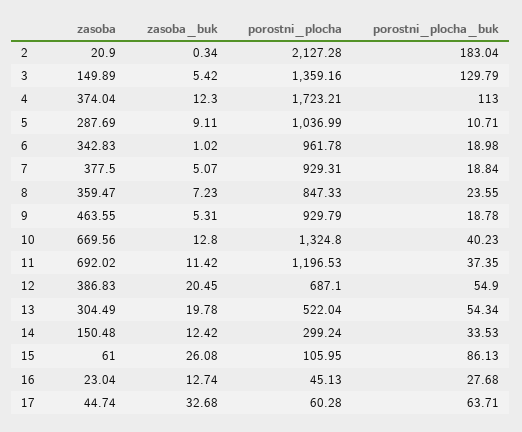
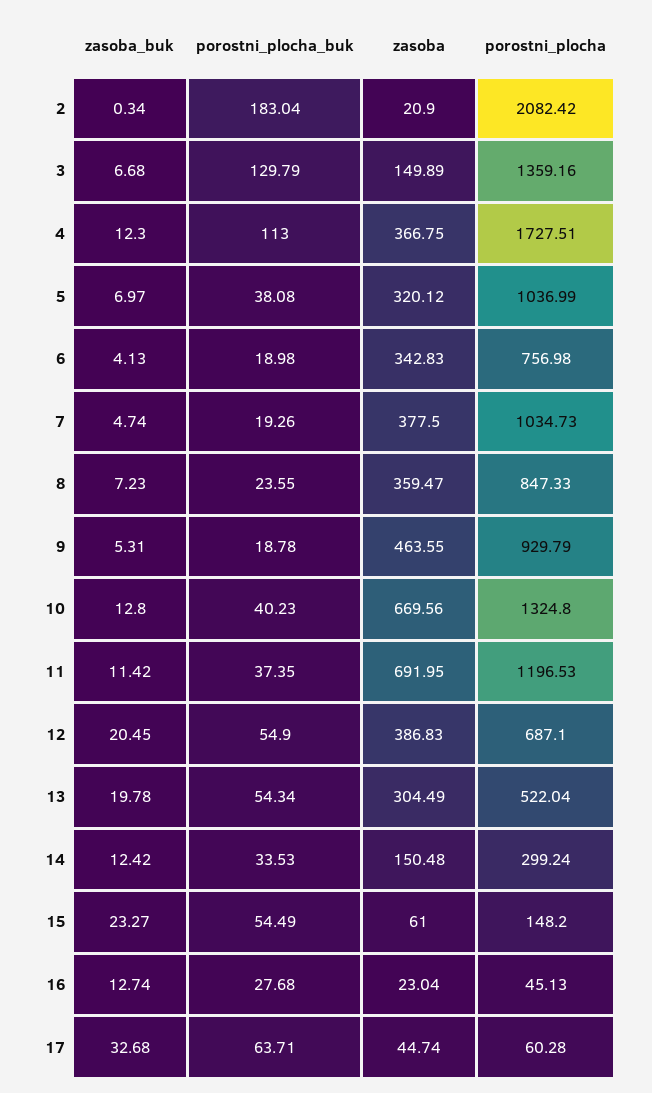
porostni_plocha, 2: 2127.28 -> 2082.42
zasoba_buk, 3: 5.42 -> 6.68
zasoba, 4: 374.04 -> 366.75
porostni_plocha, 4: 1723.21 -> 1727.51
zasoba, 5: 287.69 -> 320.12
zasoba_buk, 5: 9.11 -> 6.97
porostni_plocha_buk, 5: 10.71 -> 38.08
zasoba_buk, 6: 1.02 -> 4.13
porostni_plocha, 6: 961.78 -> 756.98
zasoba_buk, 7: 5.07 -> 4.74
porostni_plocha, 7: 929.31 -> 1034.73
porostni_plocha_buk, 7: 18.84 -> 19.26
zasoba, 11: 692.02 -> 691.95
zasoba_buk, 15: 26.08 -> 23.27
porostni_plocha, 15: 105.95 -> 148.2
porostni_plocha_buk, 15: 86.13 -> 54.49

